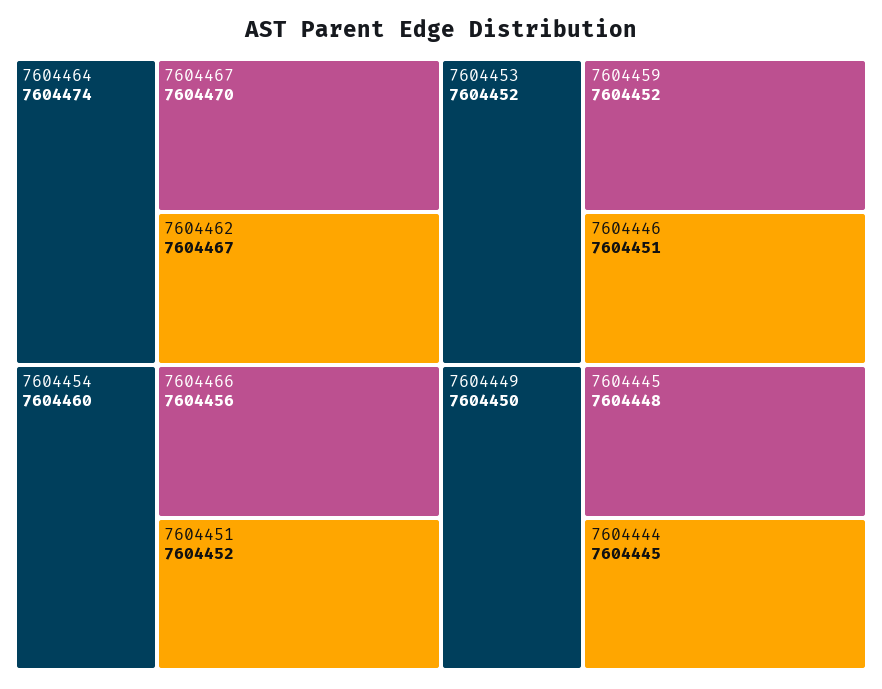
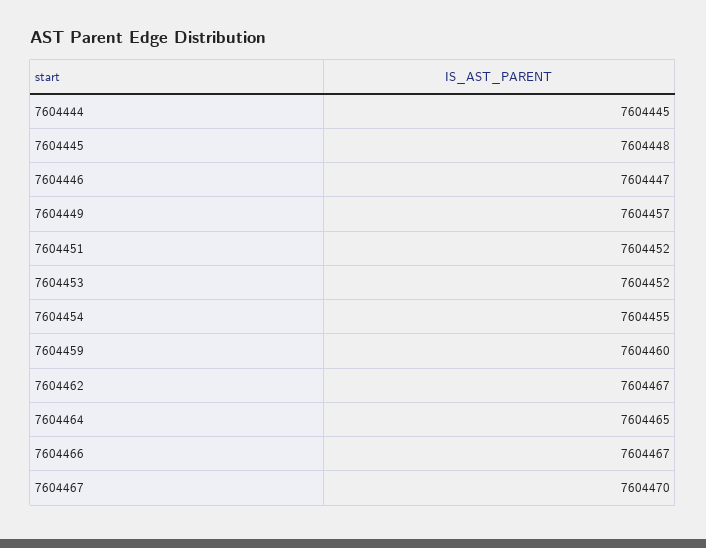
7604464: 7604474 -> 7604465
7604454: 7604460 -> 7604455
7604466: 7604456 -> 7604467
7604459: 7604452 -> 7604460
7604446: 7604451 -> 7604447
7604449: 7604450 -> 7604457

